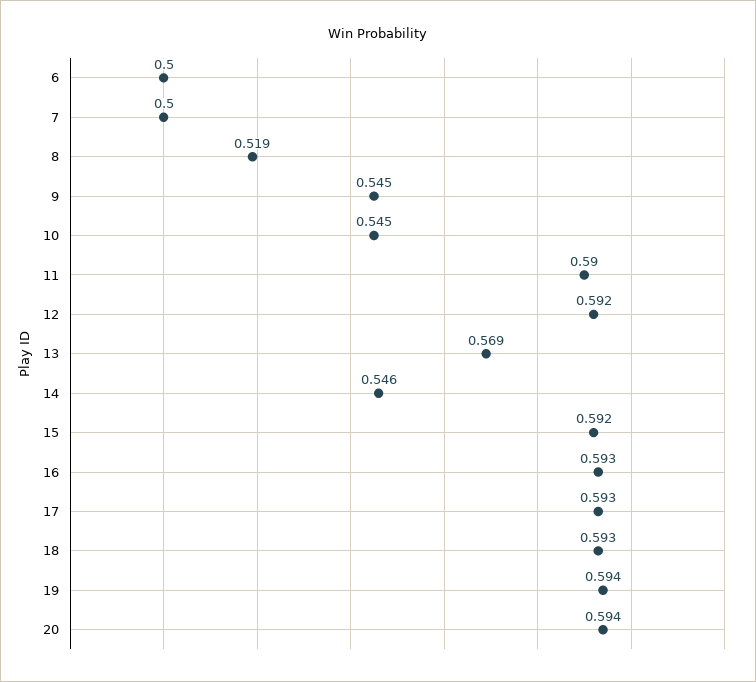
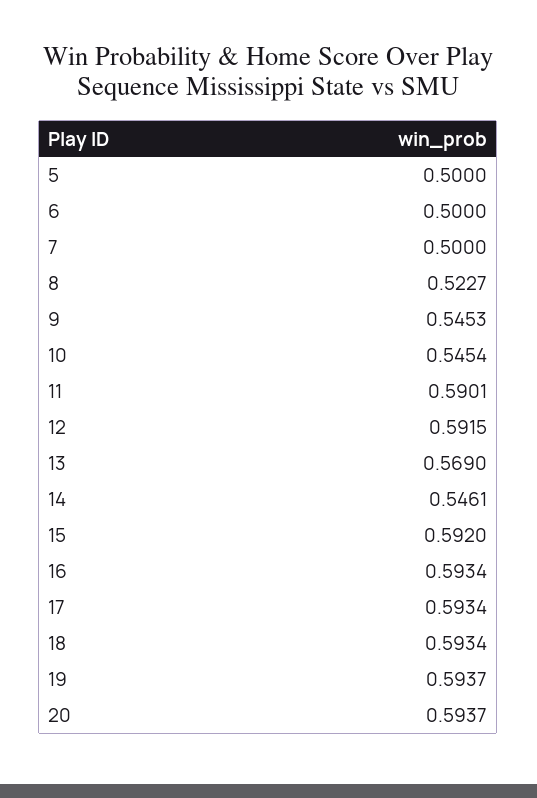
8: 0.519 -> 0.5227
5: none -> 0.5

